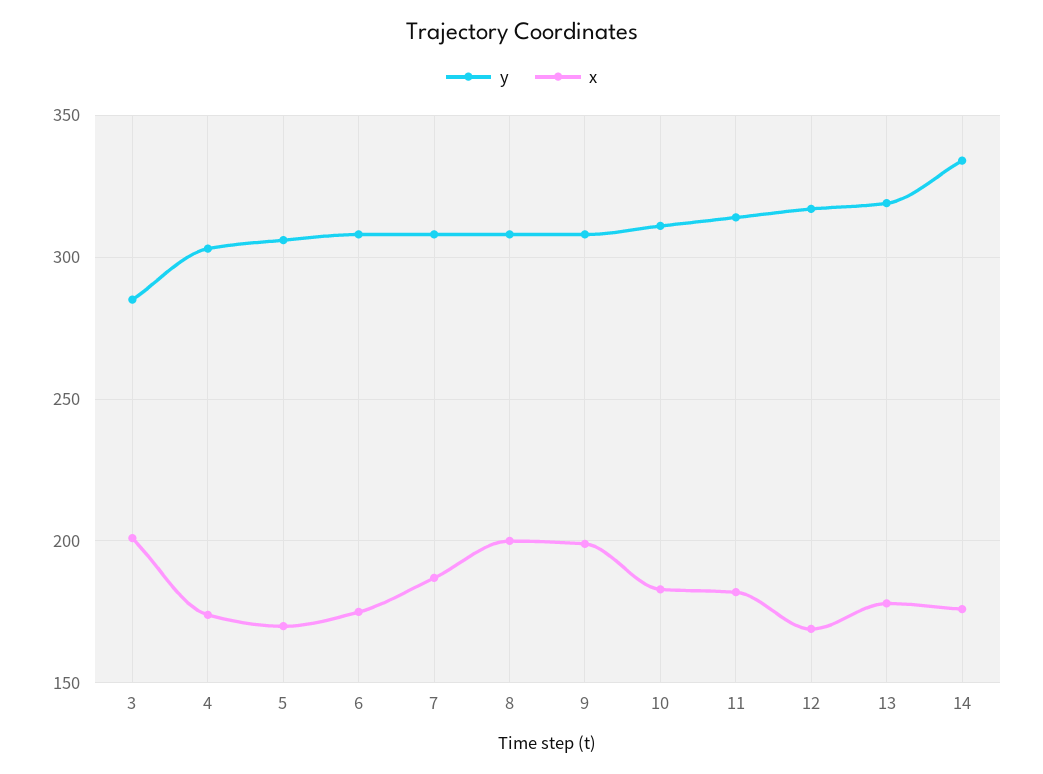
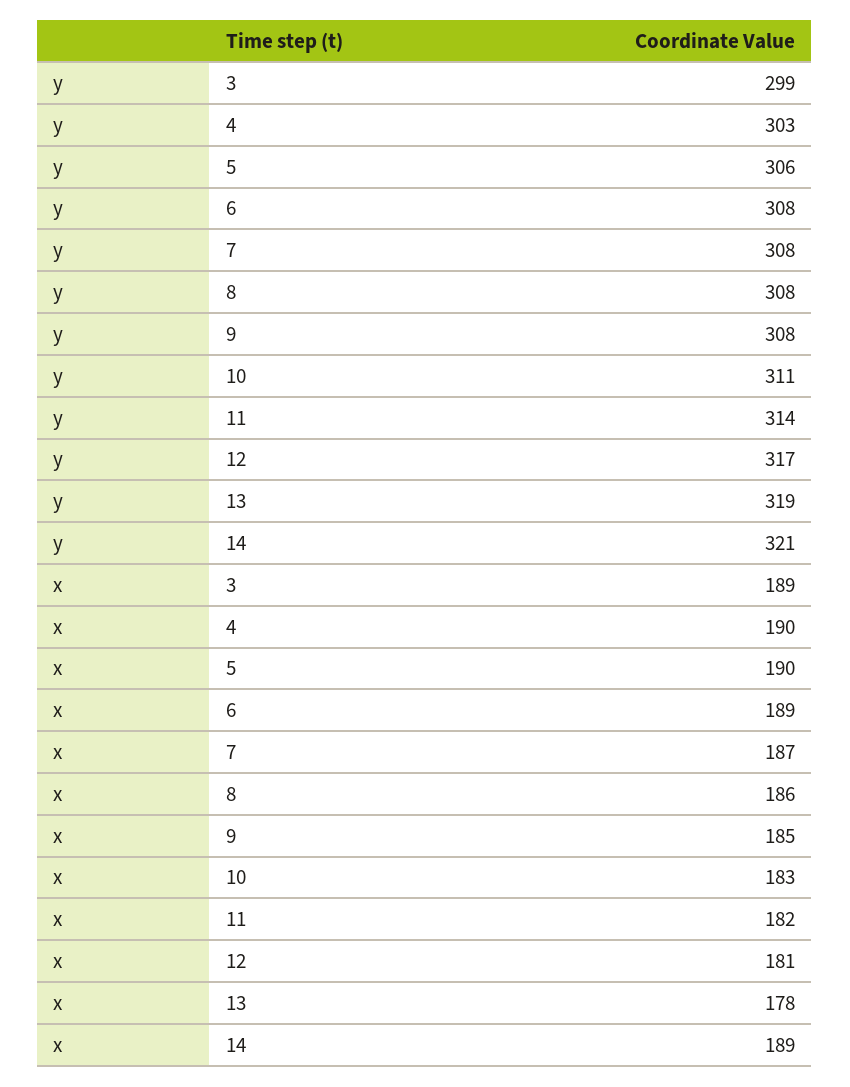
y, 3: 285 -> 299
x, 3: 200 -> 189
x, 4: 175 -> 190
x, 5: 170 -> 190
x, 6: 175 -> 189
x, 8: 200 -> 186
x, 9: 200 -> 185
x, 12: 170 -> 181
y, 14: 335 -> 321
x, 14: 175 -> 189

